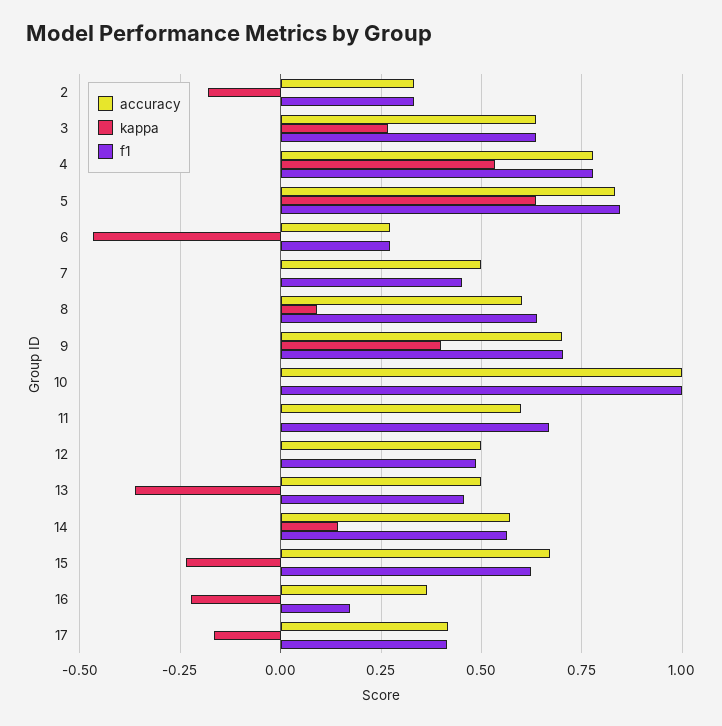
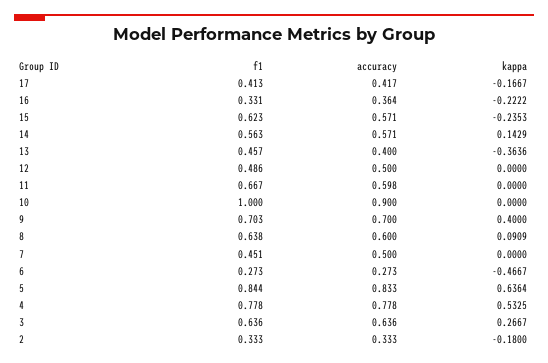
accuracy, 10: 1 -> 0.9
accuracy, 13: 0.5 -> 0.4
accuracy, 15: 0.675 -> 0.571
f1, 16: 0.175 -> 0.331

